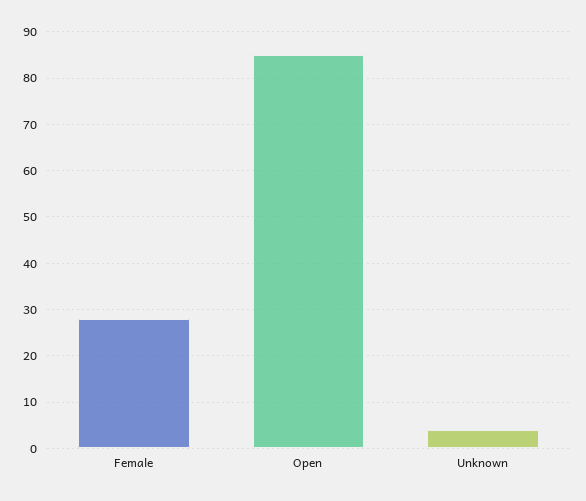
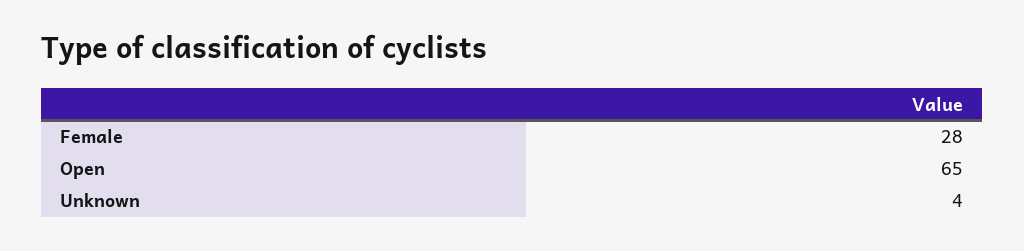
Open: 85 -> 65

